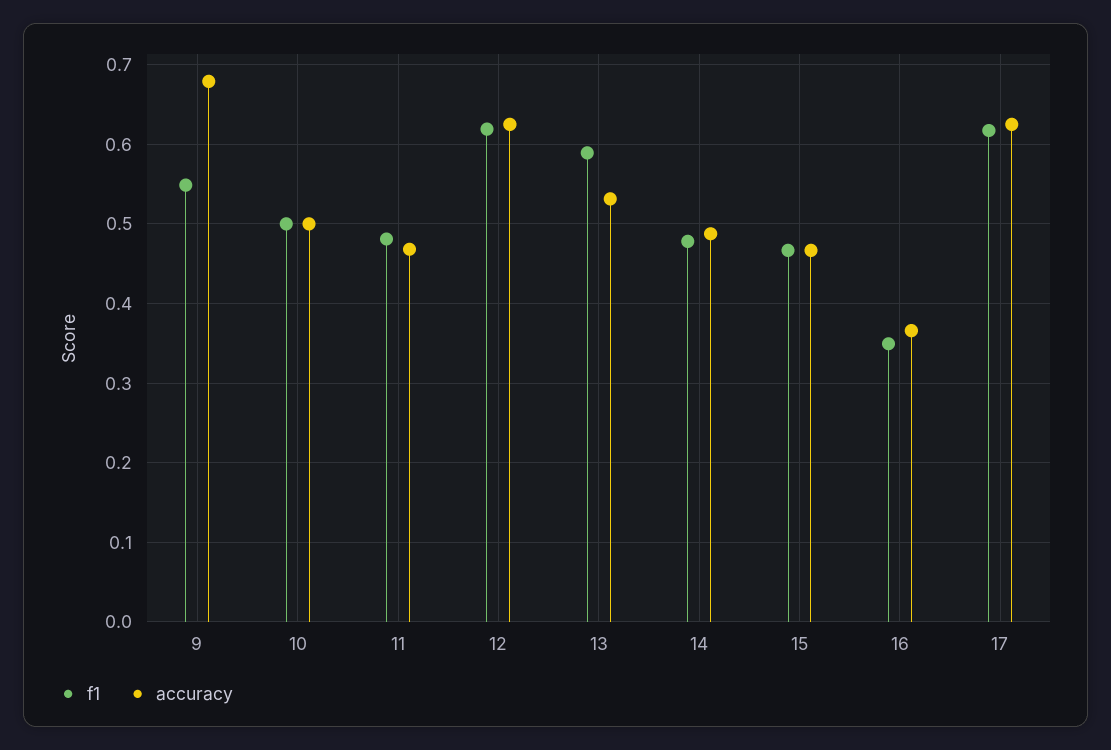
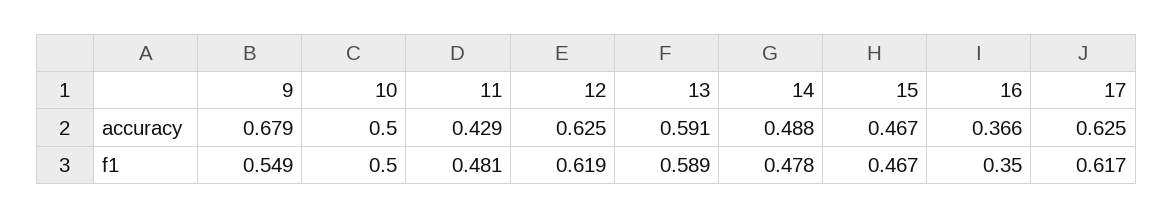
accuracy, 11: 0.47 -> 0.429
accuracy, 13: 0.53 -> 0.591

